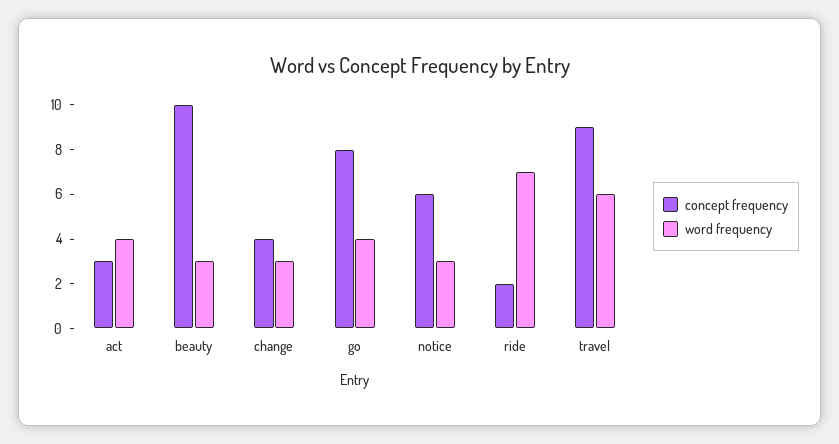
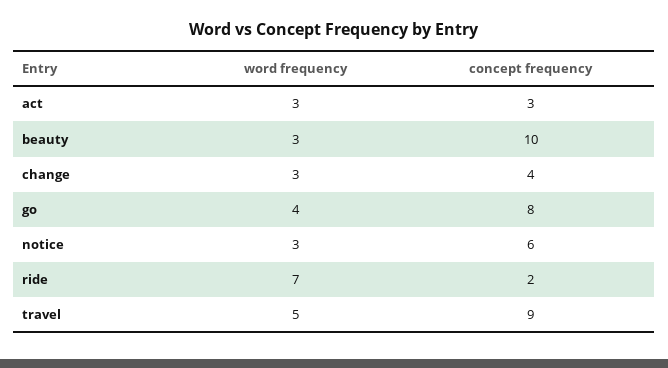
word frequency, act: 4 -> 3
word frequency, travel: 6 -> 5

